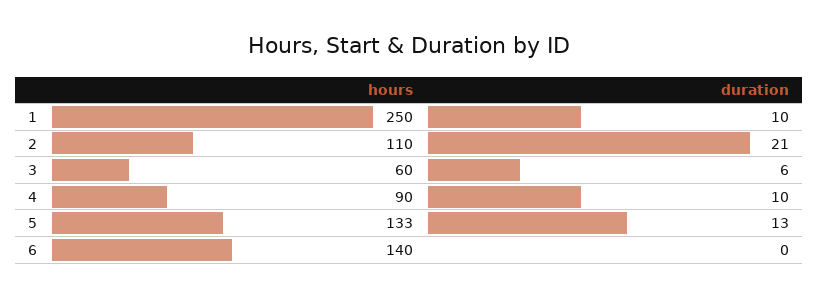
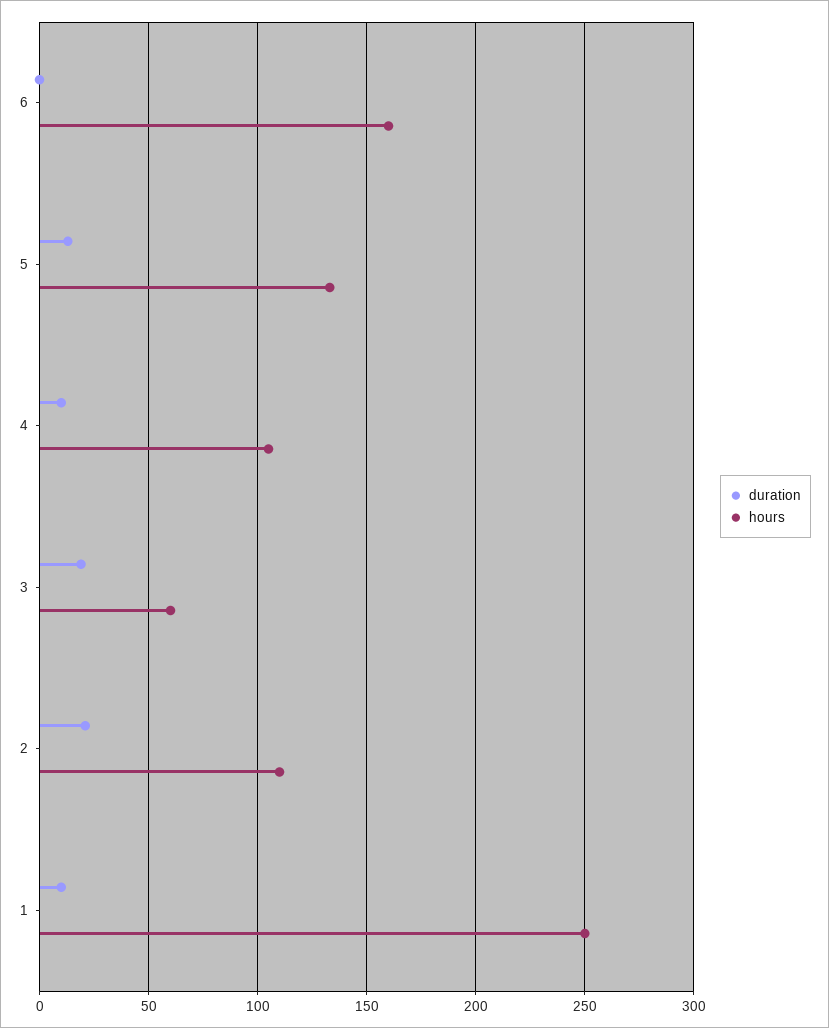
duration, 3: 6 -> 20
hours, 4: 90 -> 105
hours, 6: 140 -> 160

